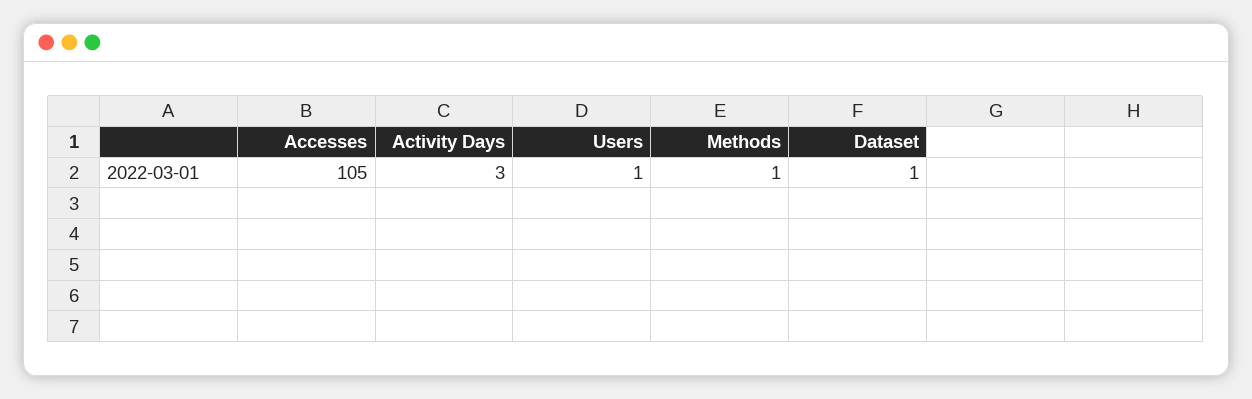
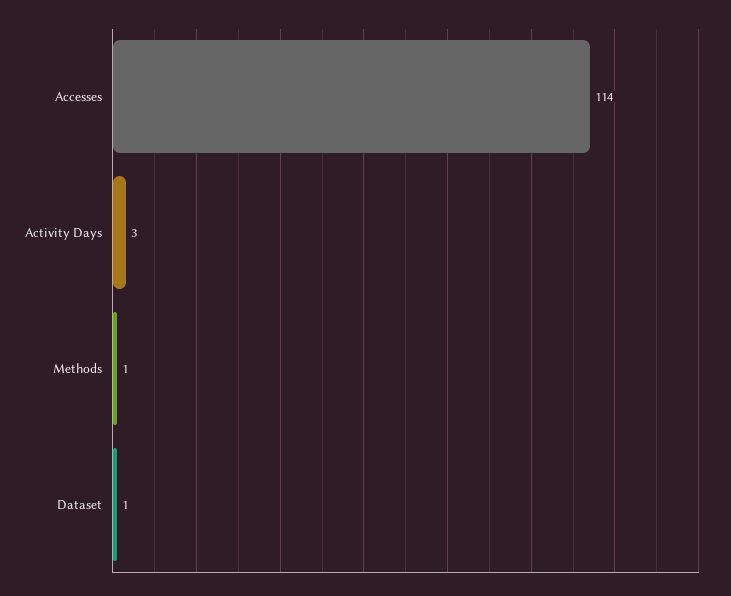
Accesses: 105 -> 114
Users: 1 -> none

